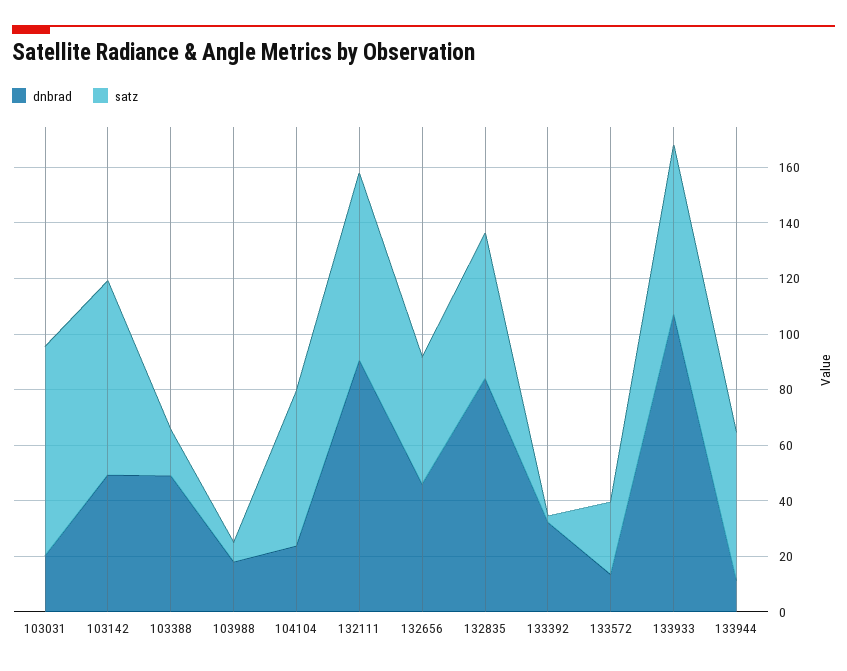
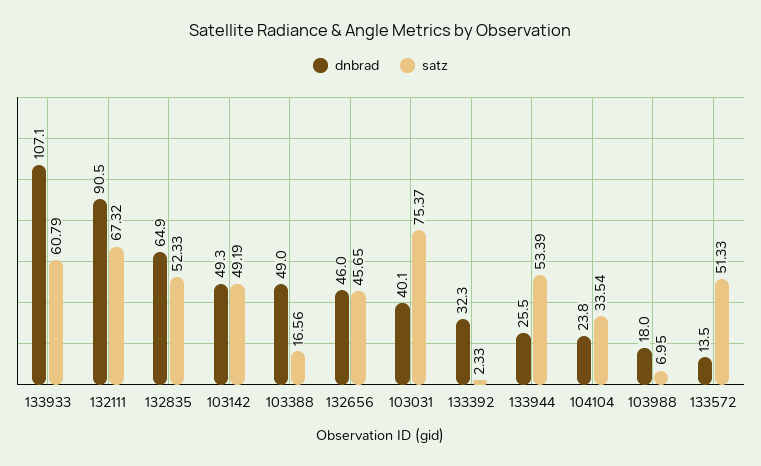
dnbrad, 103031: 20 -> 40.1
satz, 103142: 70 -> 49.19
satz, 104104: 55 -> 33.54
dnbrad, 132835: 85 -> 64.9
satz, 133572: 25 -> 51.33
dnbrad, 133944: 10 -> 25.5

